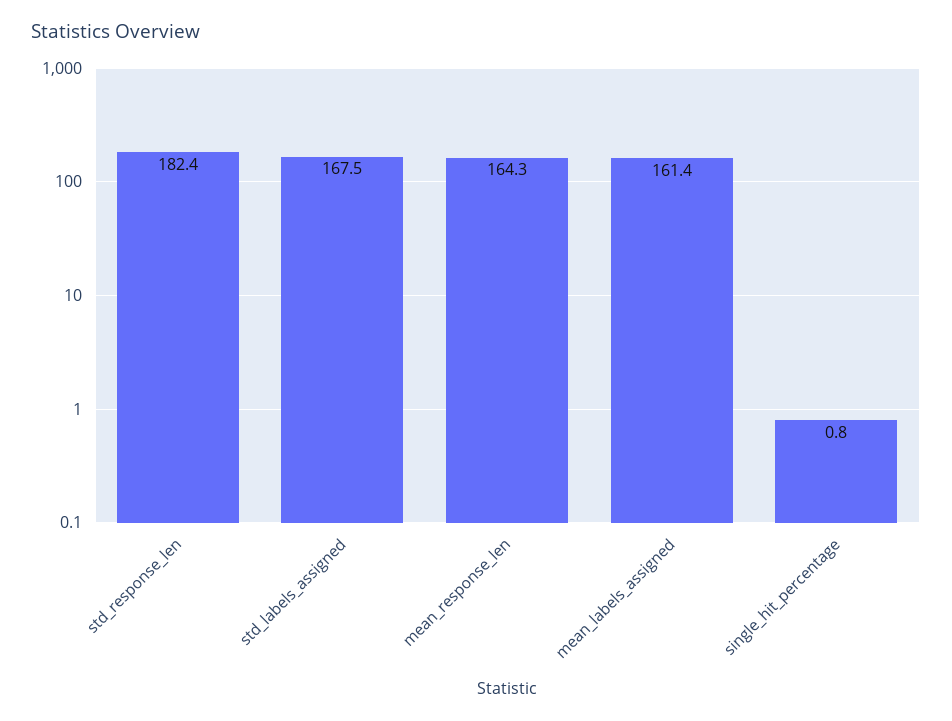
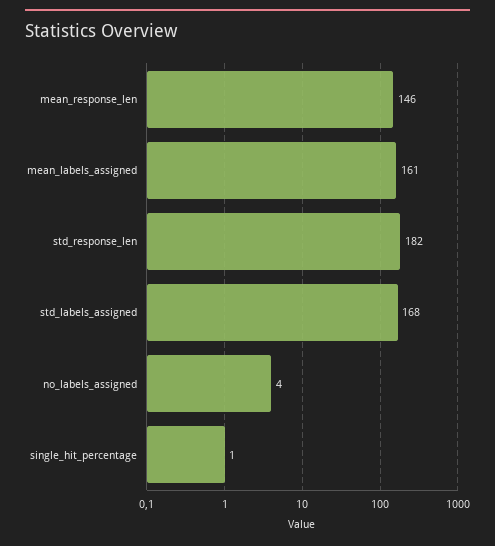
mean_response_len: 164.3 -> 146
no_labels_assigned: none -> 4

